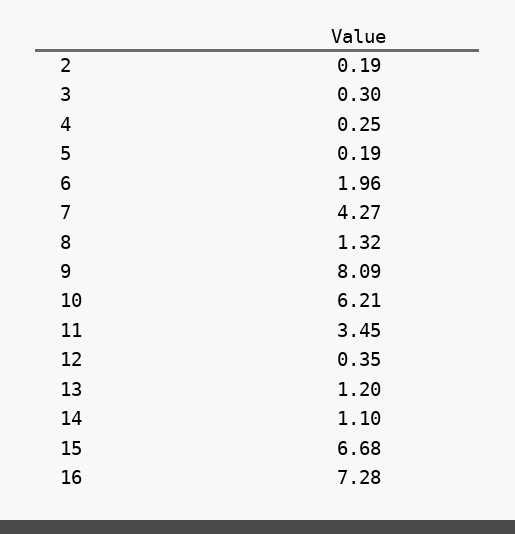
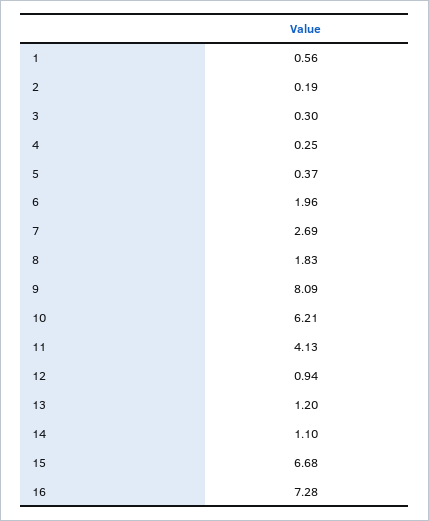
5: 0.19 -> 0.37
7: 4.27 -> 2.69
8: 1.32 -> 1.83
11: 3.45 -> 4.13
12: 0.35 -> 0.94
1: none -> 0.56

